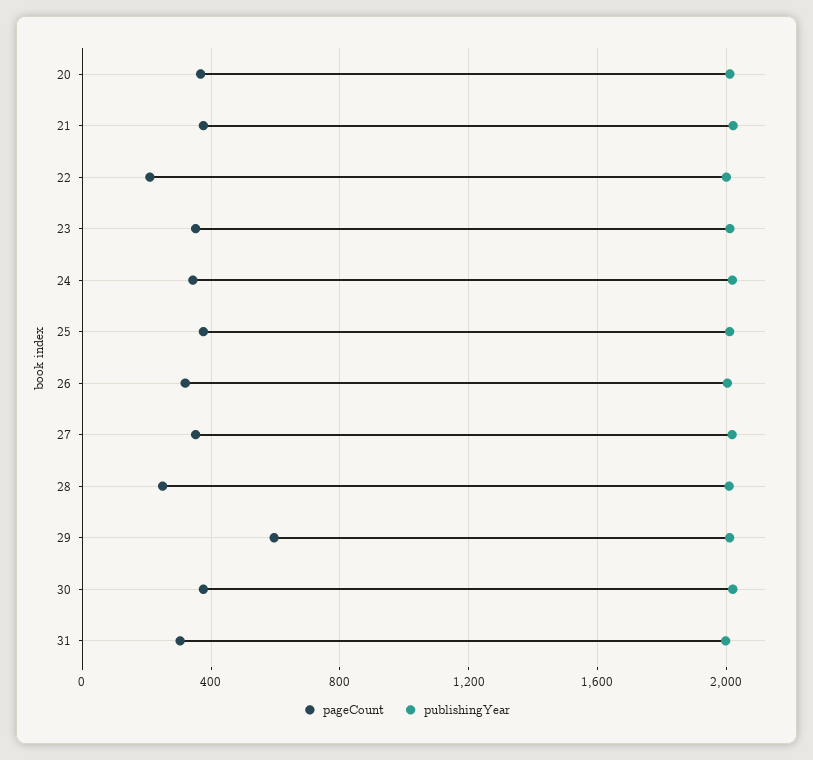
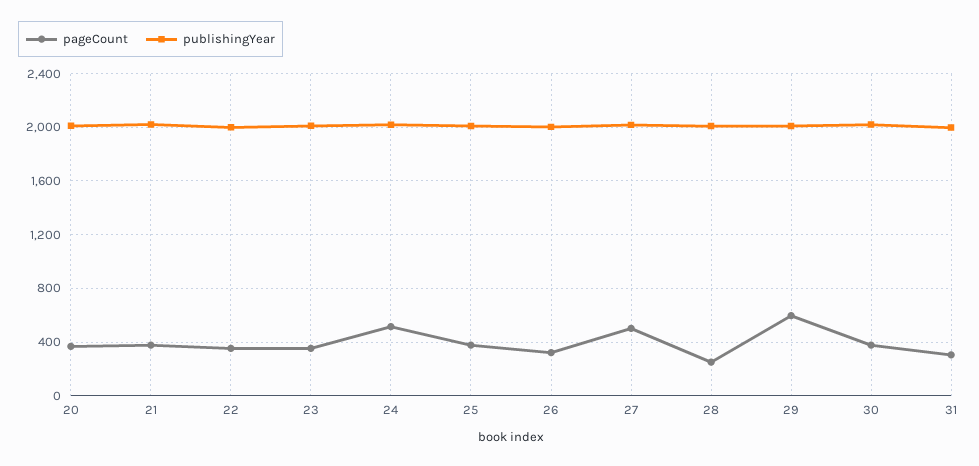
pageCount, 22: 200 -> 350
pageCount, 24: 350 -> 500
pageCount, 27: 350 -> 500

